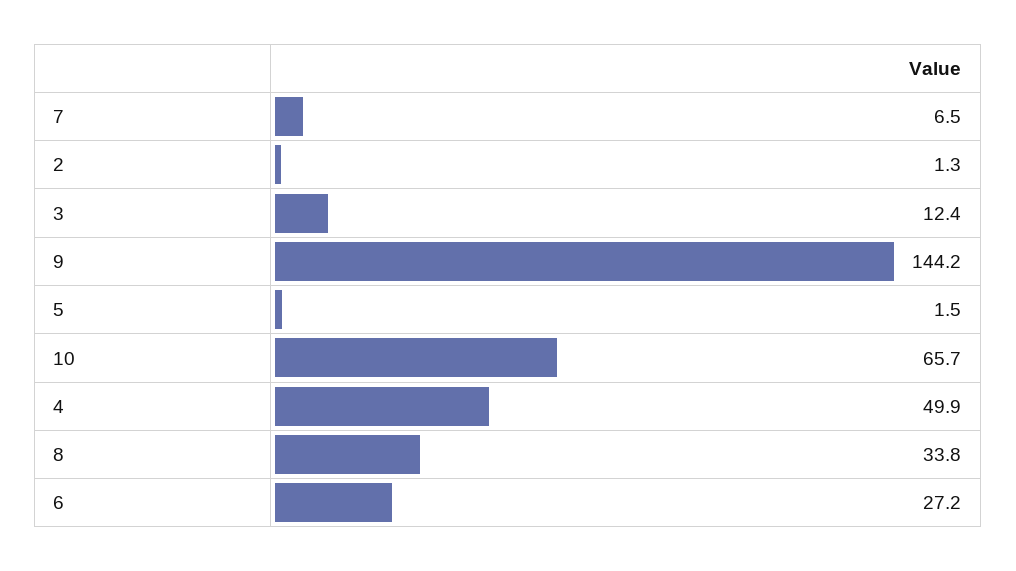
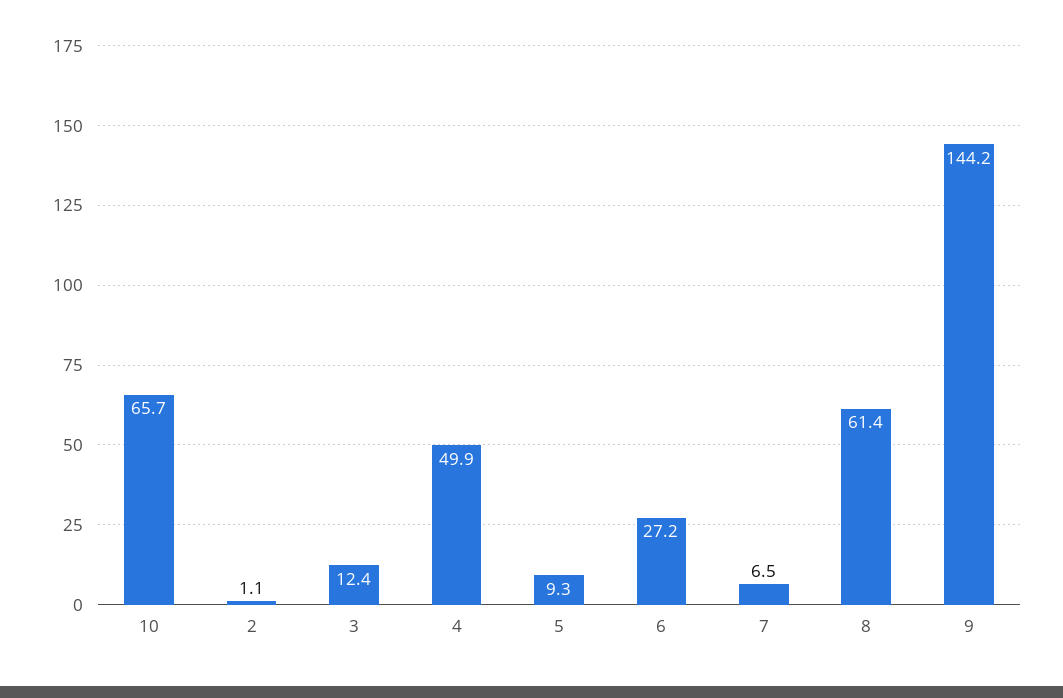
2: 1.3 -> 1.1
5: 1.5 -> 9.3
8: 33.8 -> 61.4

